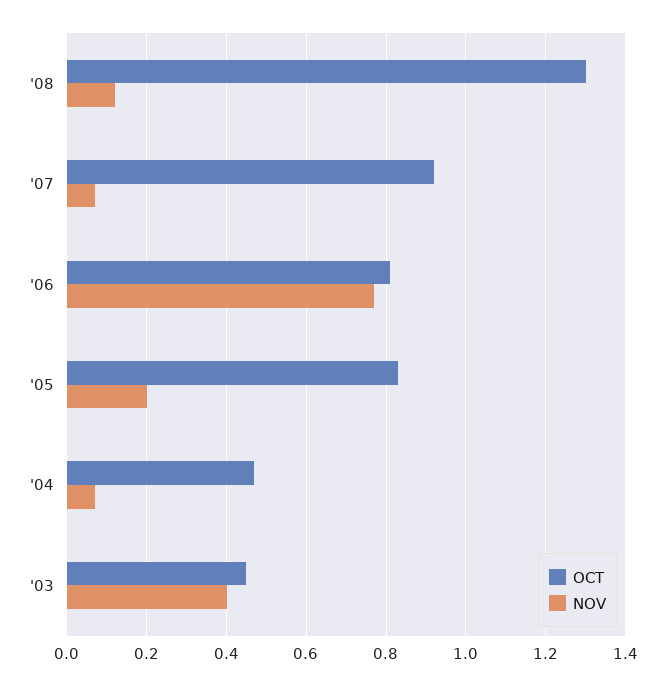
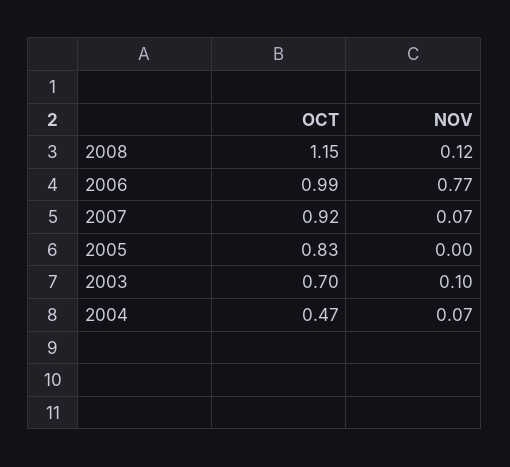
OCT, '08: 1.3 -> 1.15
OCT, '06: 0.8 -> 0.99
NOV, '05: 0.2 -> 0
OCT, '03: 0.45 -> 0.7
NOV, '03: 0.4 -> 0.1

